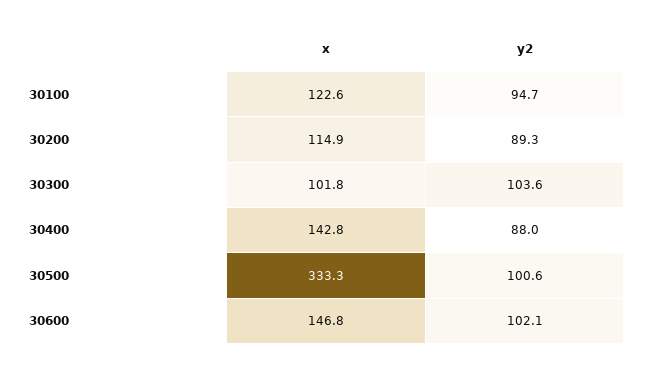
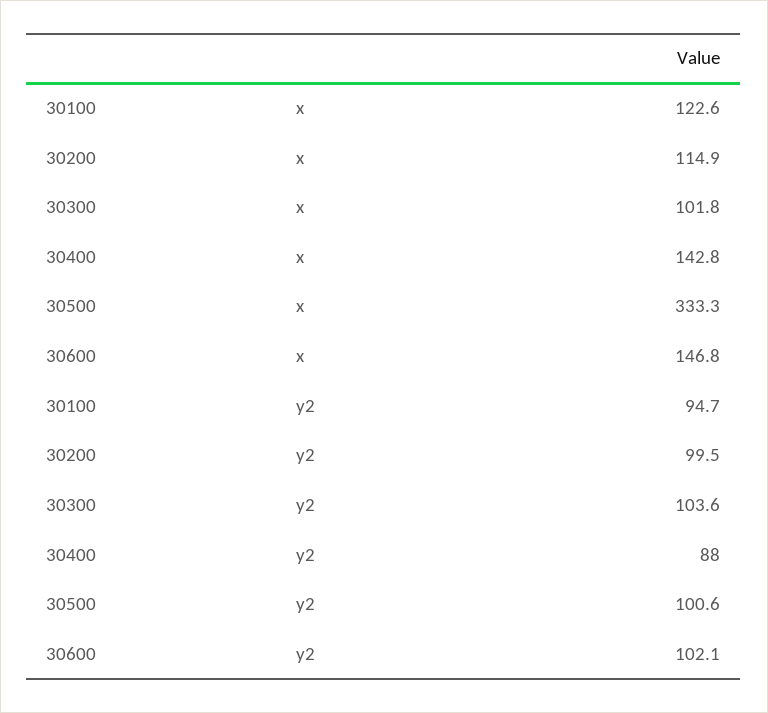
y2, 30200: 89.3 -> 99.5

